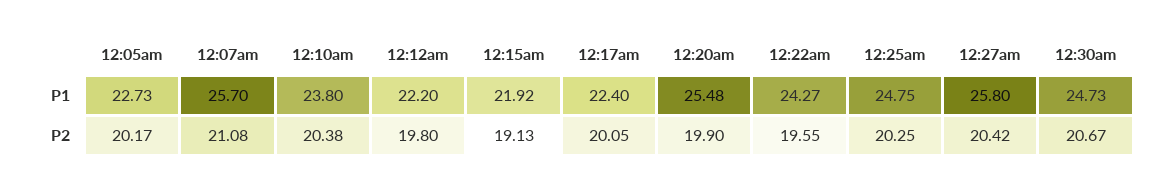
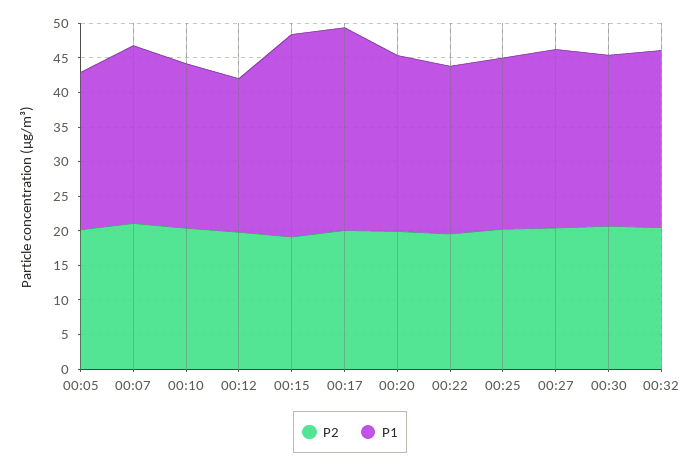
P1, 12:15am: 21.92 -> 30
P1, 12:17am: 22.4 -> 30
P2, 00:32: none -> 20
P1, 00:32: none -> 25

